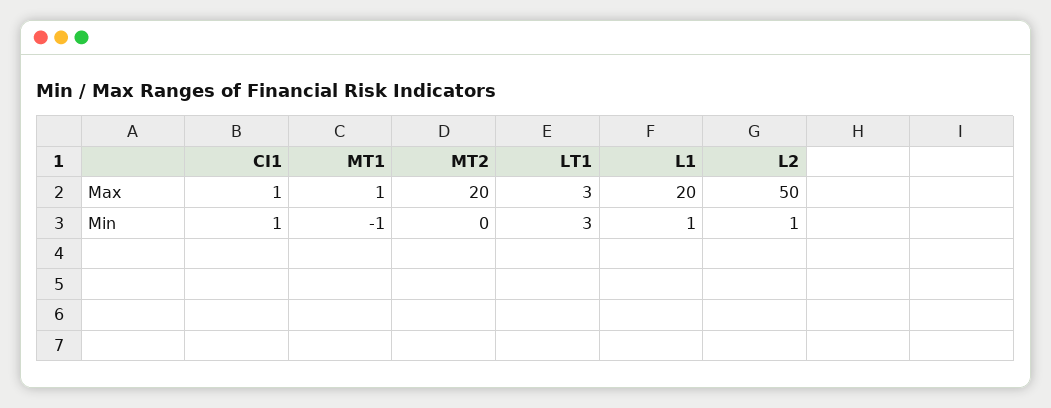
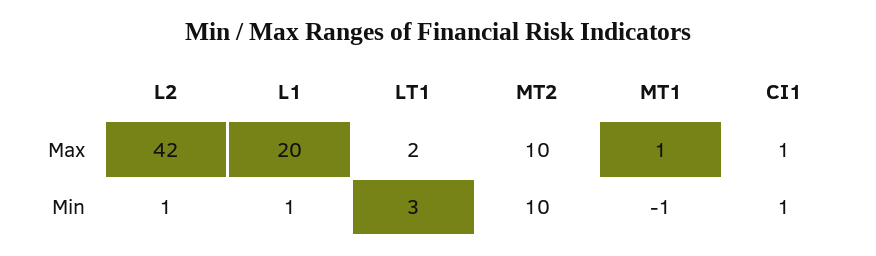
MT2, Max: 20 -> 10
LT1, Max: 3 -> 2
L2, Max: 50 -> 42
MT2, Min: 0 -> 10

